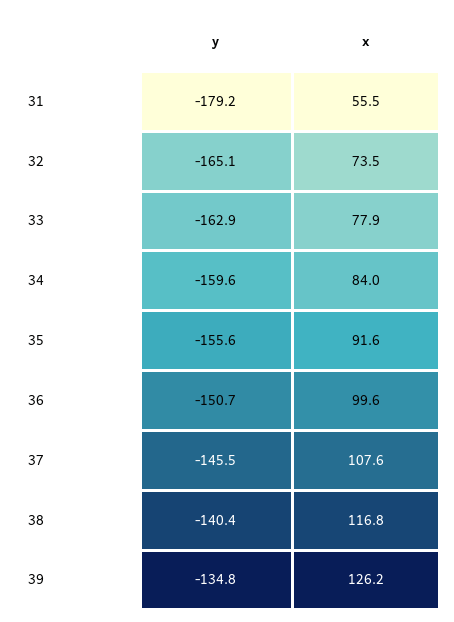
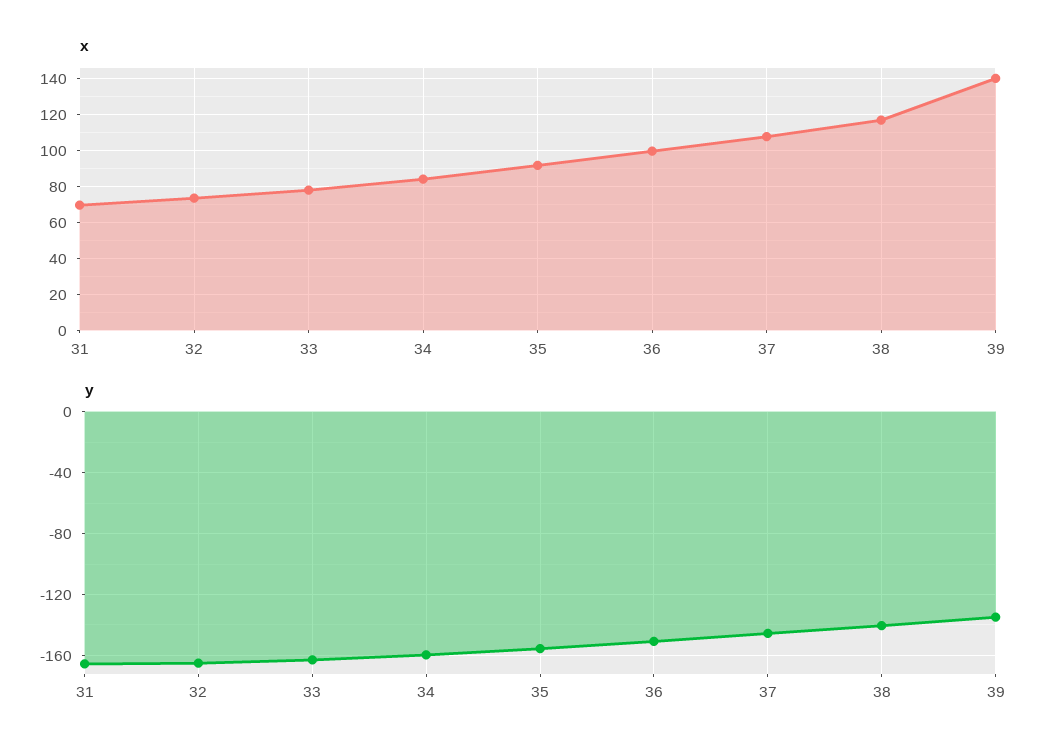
y, 31: -179.2 -> -165
x, 31: 55.5 -> 70
x, 39: 126.2 -> 140

